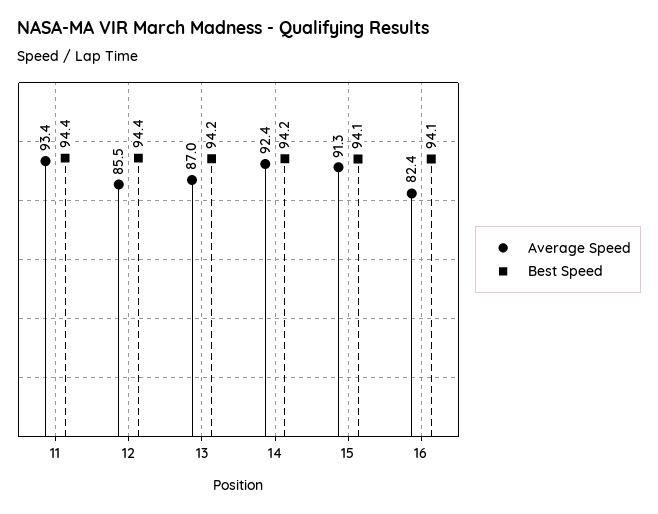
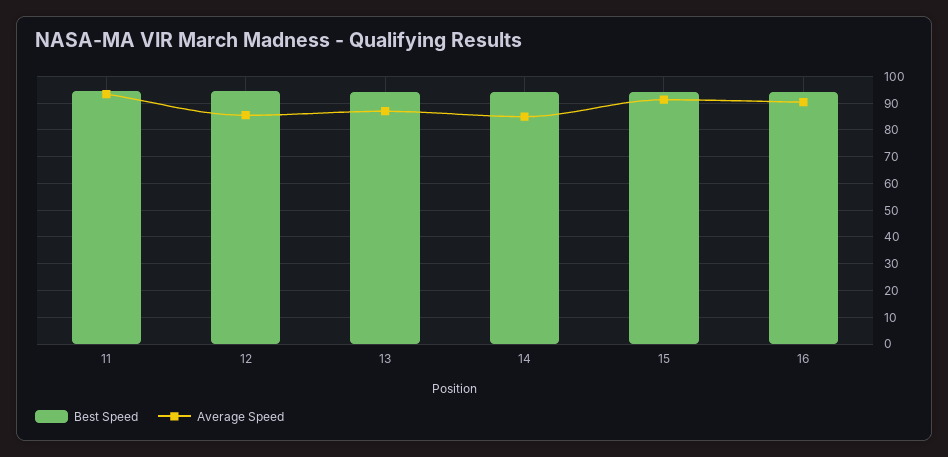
Average Speed, 14: 92.4 -> 85
Average Speed, 16: 82.4 -> 90

